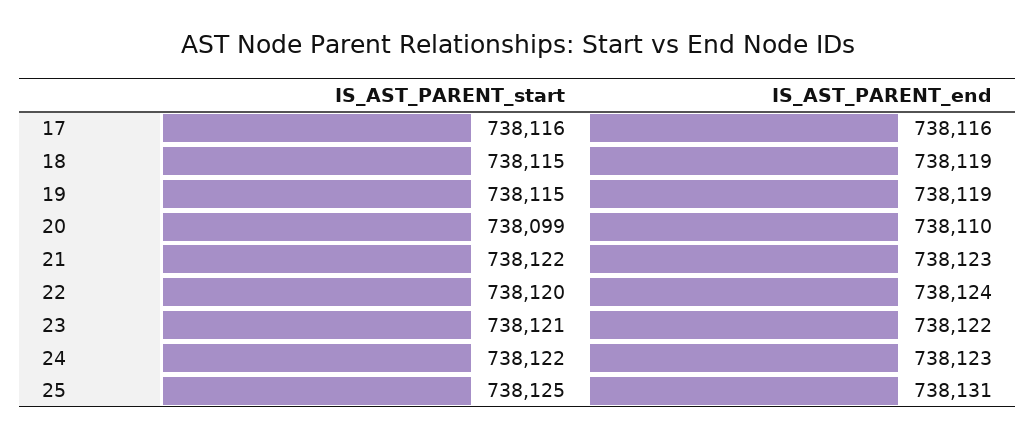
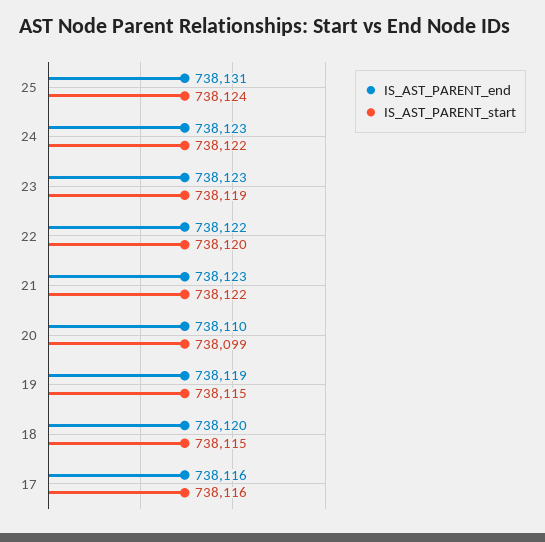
IS_AST_PARENT_end, 18: 738119 -> 738120
IS_AST_PARENT_end, 22: 738124 -> 738122
IS_AST_PARENT_start, 23: 738121 -> 738119
IS_AST_PARENT_end, 23: 738122 -> 738123
IS_AST_PARENT_start, 25: 738125 -> 738124

